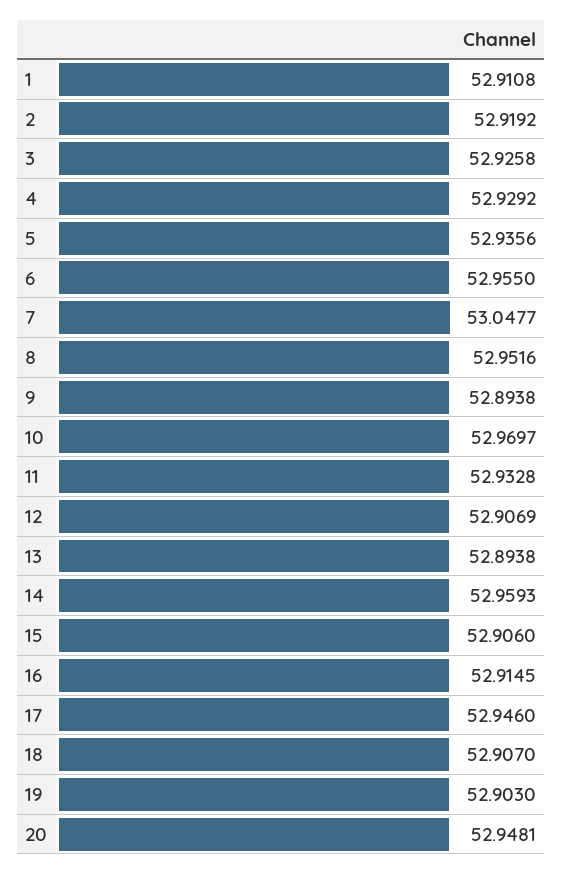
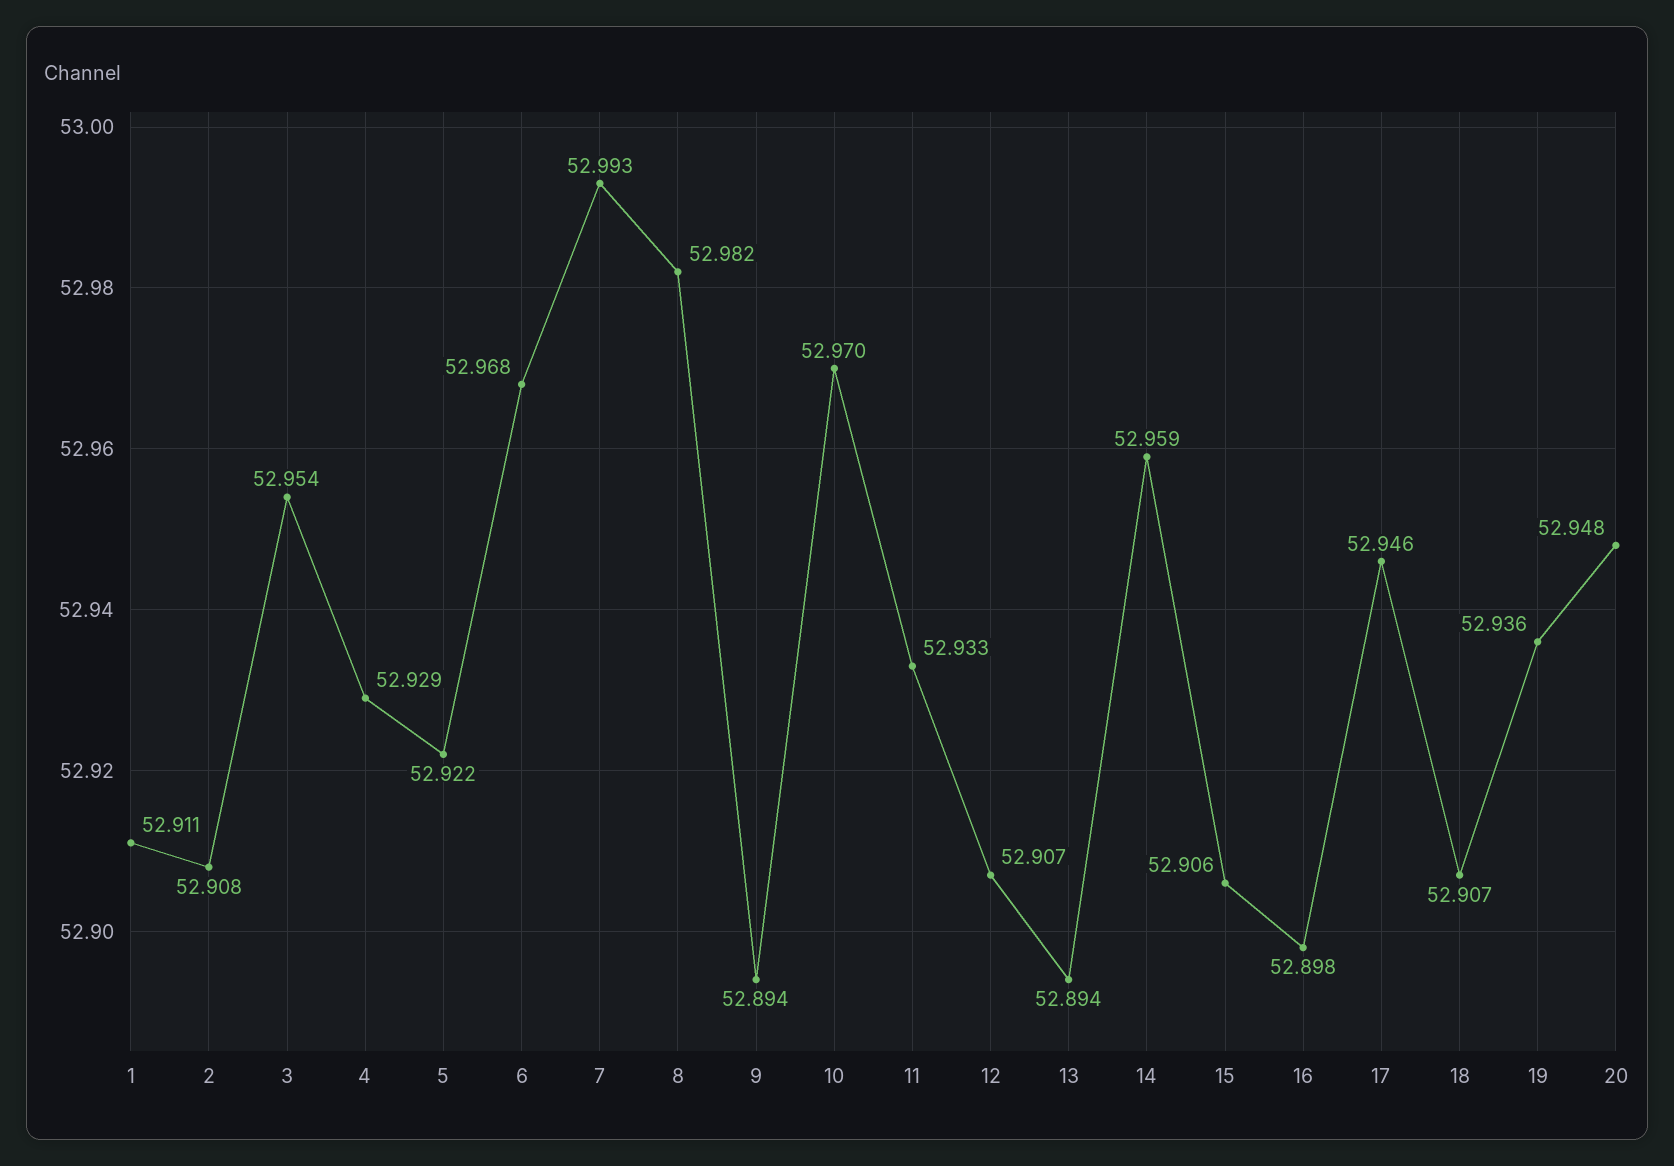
2: 52.9192 -> 52.908
3: 52.9258 -> 52.954
5: 52.9356 -> 52.922
6: 52.955 -> 52.968
7: 53.0477 -> 52.993
8: 52.9516 -> 52.982
16: 52.9145 -> 52.898
19: 52.903 -> 52.936

